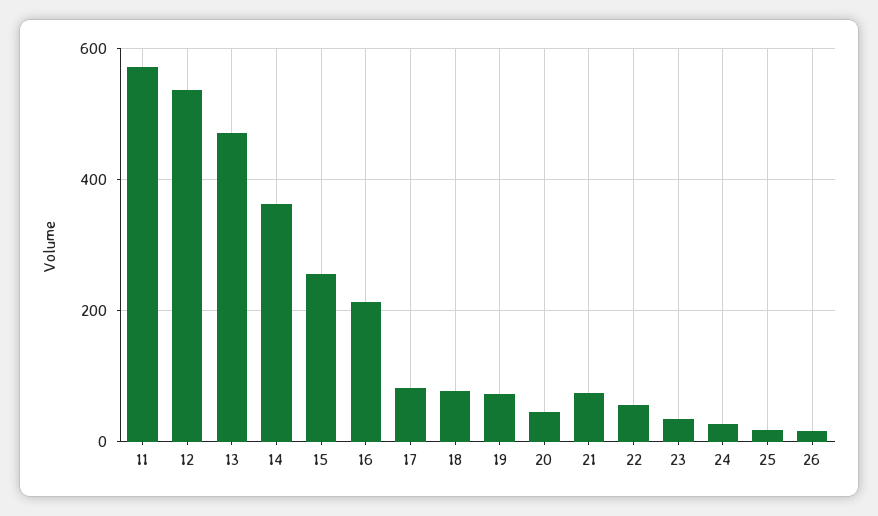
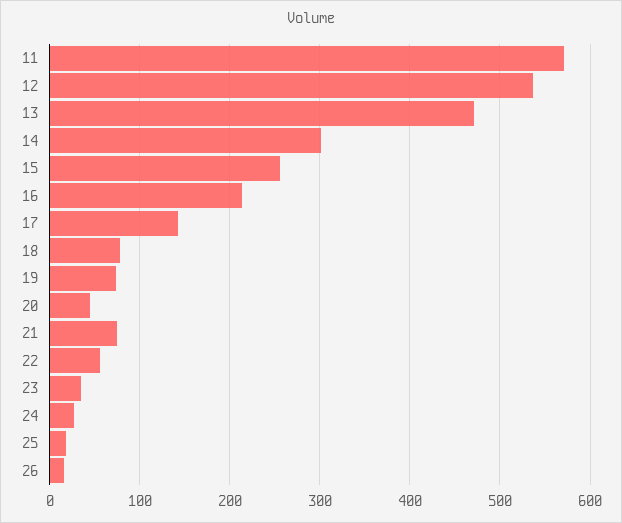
14: 360 -> 300
17: 80 -> 140

